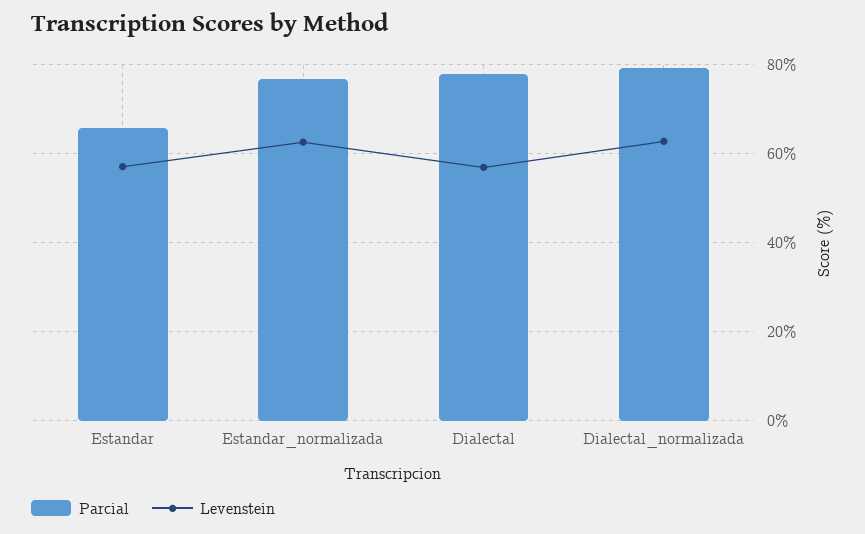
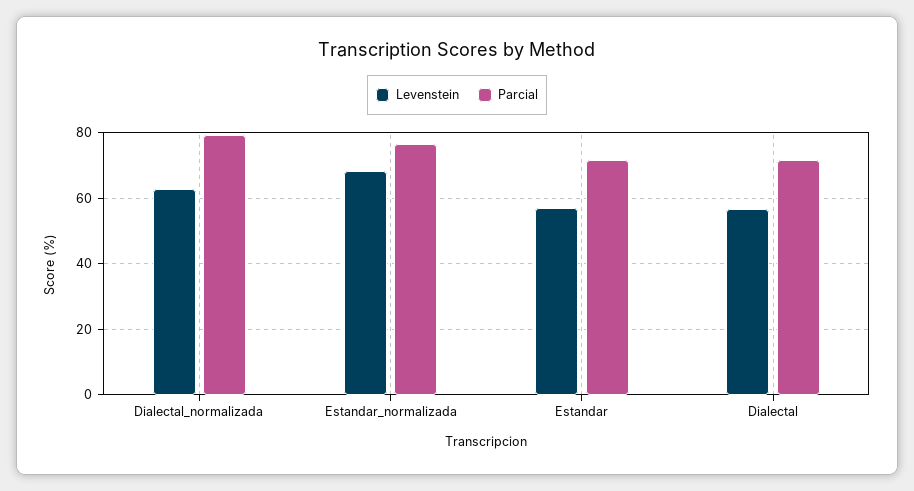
Parcial, Estandar: 66 -> 72
Levenstein, Estandar_normalizada: 62 -> 68
Parcial, Dialectal: 78 -> 72

